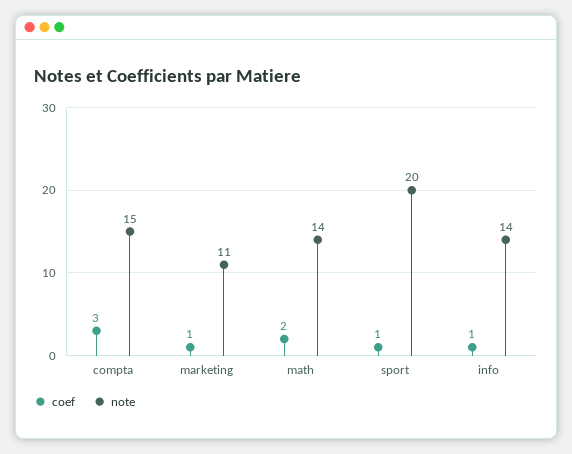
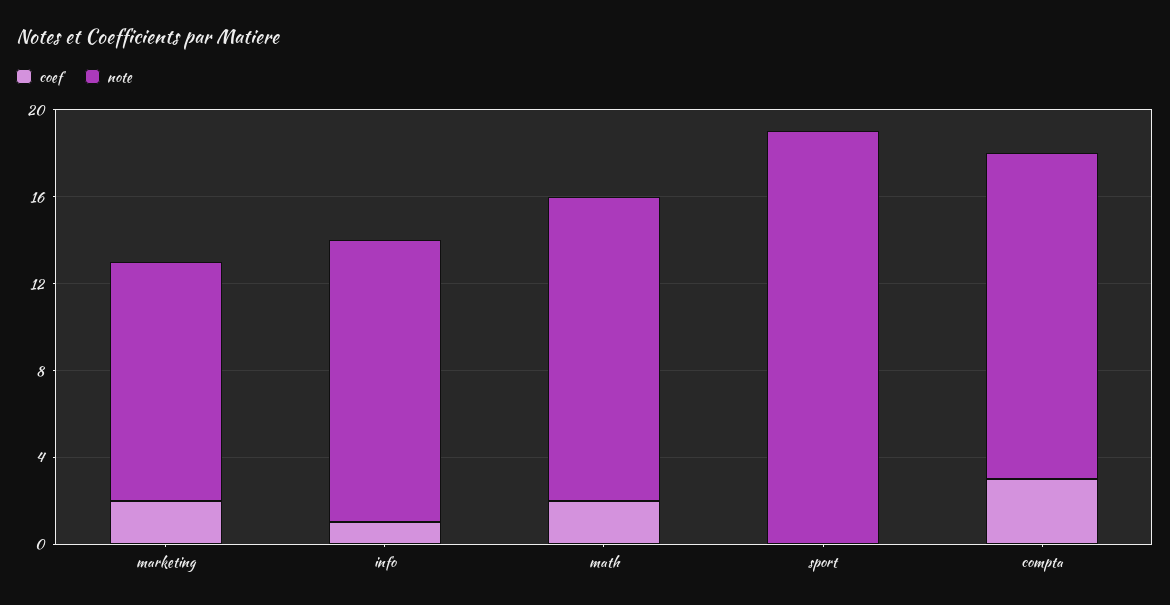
coef, marketing: 1 -> 2
coef, sport: 1 -> 0
note, sport: 20 -> 19
note, info: 14 -> 13

